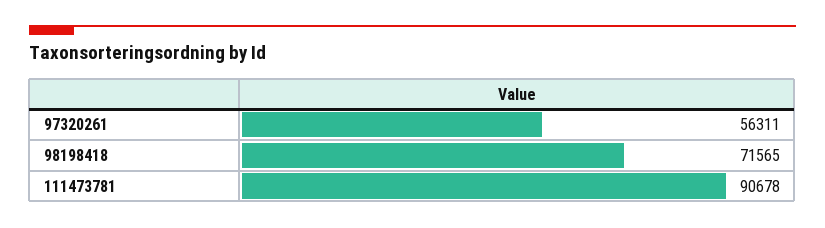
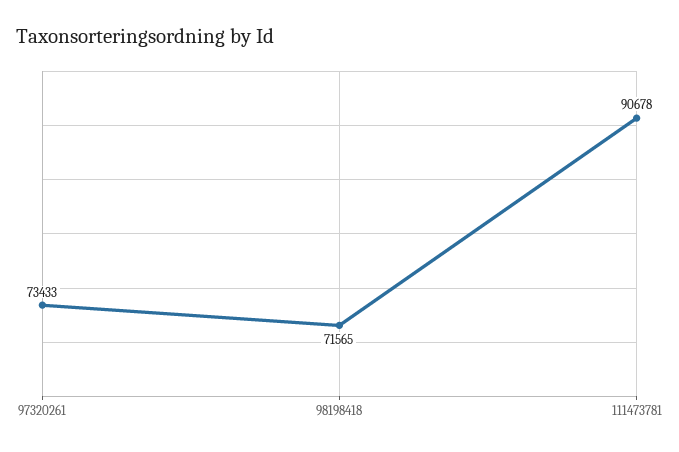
97320261: 56311 -> 73433

